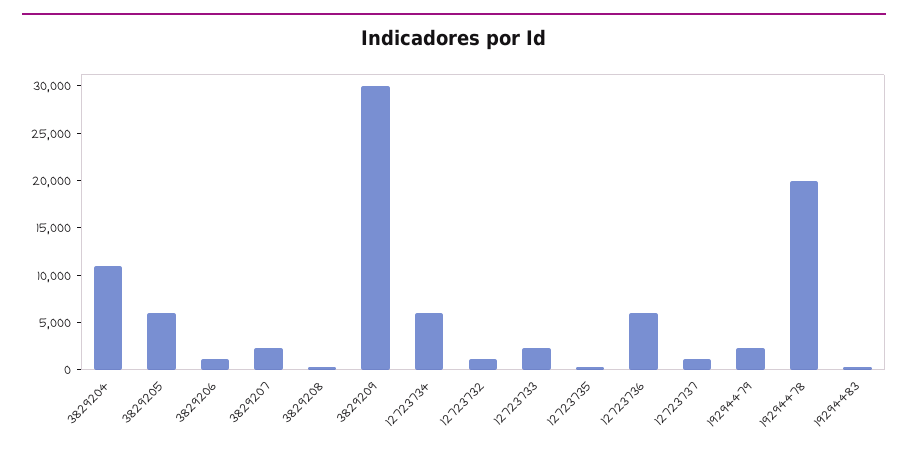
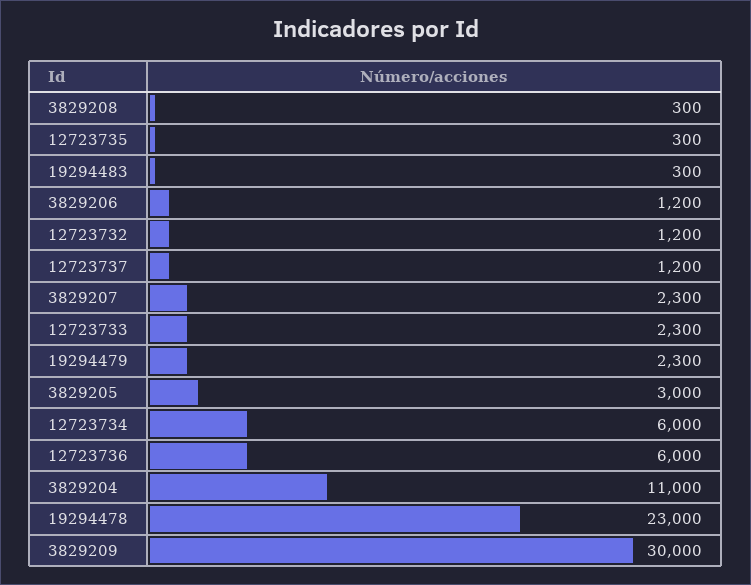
3829205: 6000 -> 3000
19294478: 20000 -> 23000

